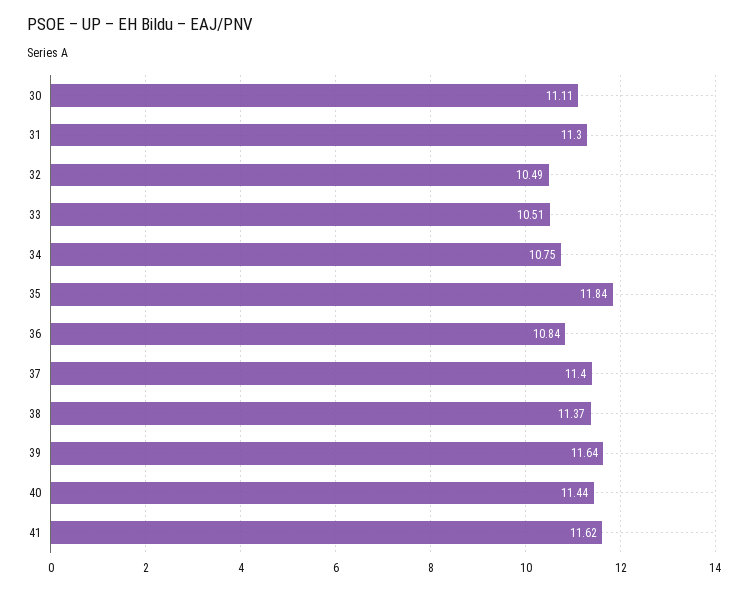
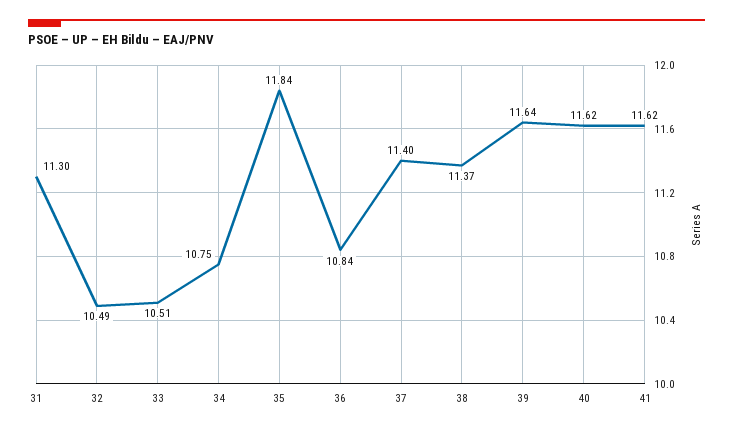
30: 11.11 -> none
40: 11.44 -> 11.62

